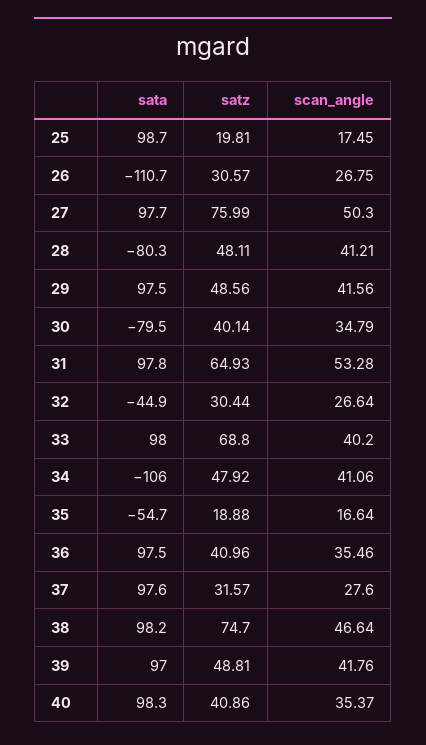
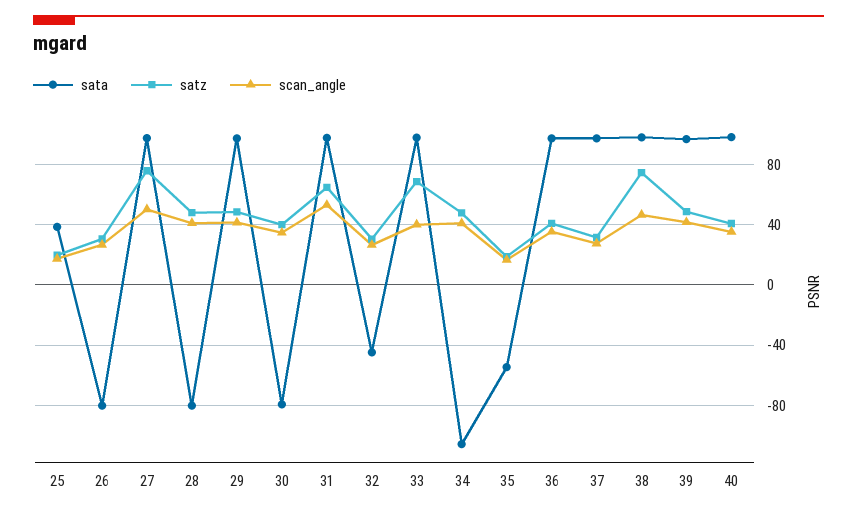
sata, 25: 98.7 -> 40
sata, 26: -110.7 -> -80

